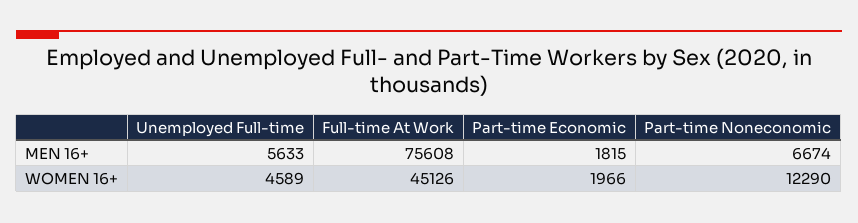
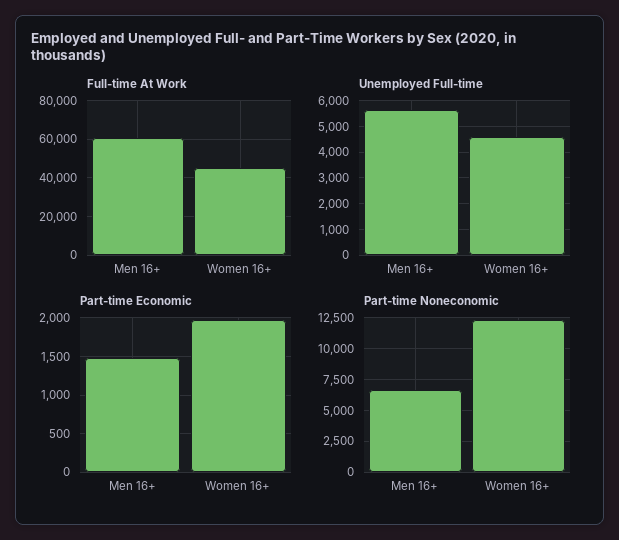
Full-time At Work, MEN 16+: 75608 -> 60000
Part-time Economic, MEN 16+: 1815 -> 1500

